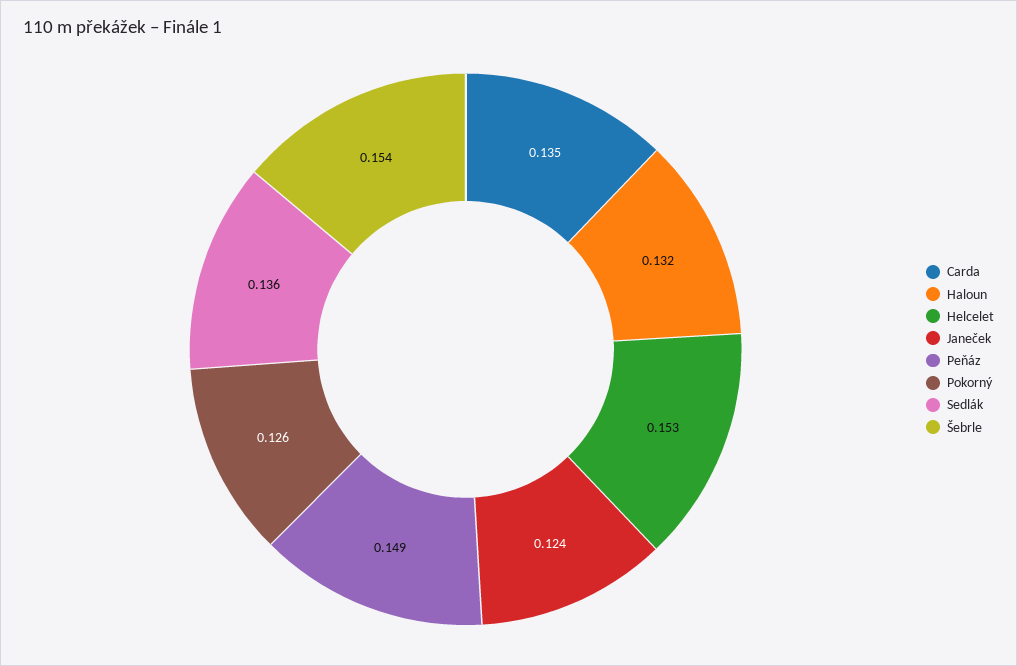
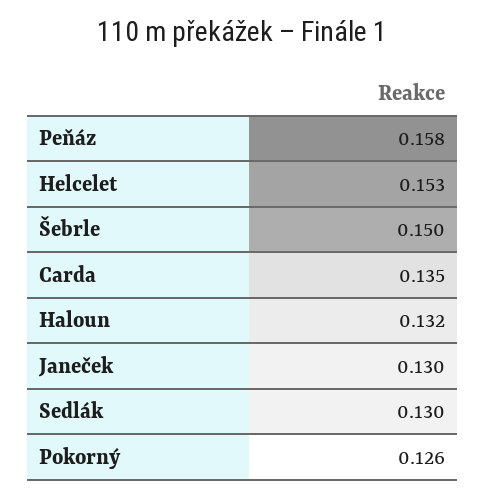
Janeček: 0.124 -> 0.13
Peňáz: 0.149 -> 0.158
Sedlák: 0.136 -> 0.13
Šebrle: 0.154 -> 0.15

